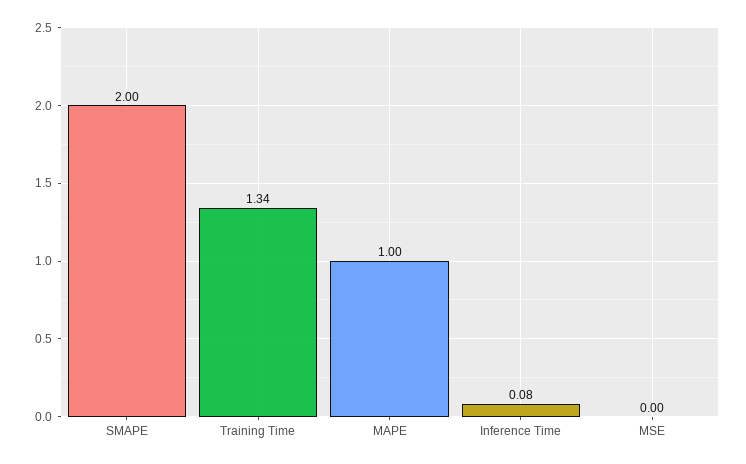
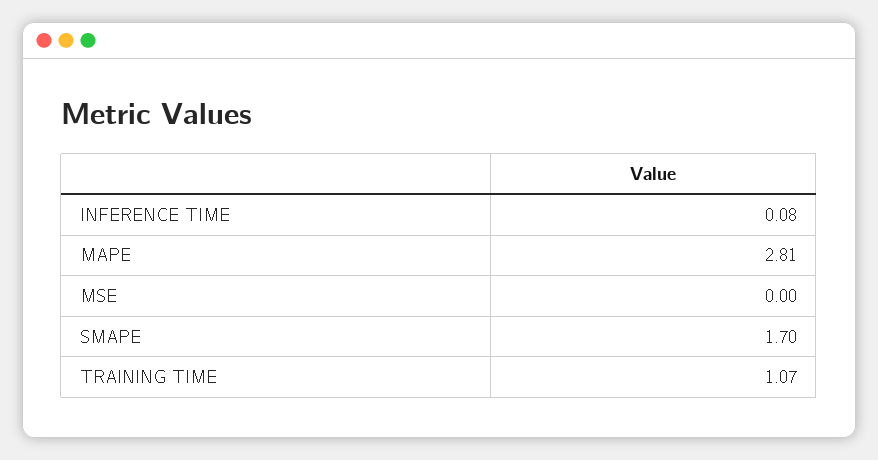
SMAPE: 2 -> 1.7
Training Time: 1.34 -> 1.07
MAPE: 1 -> 2.81

